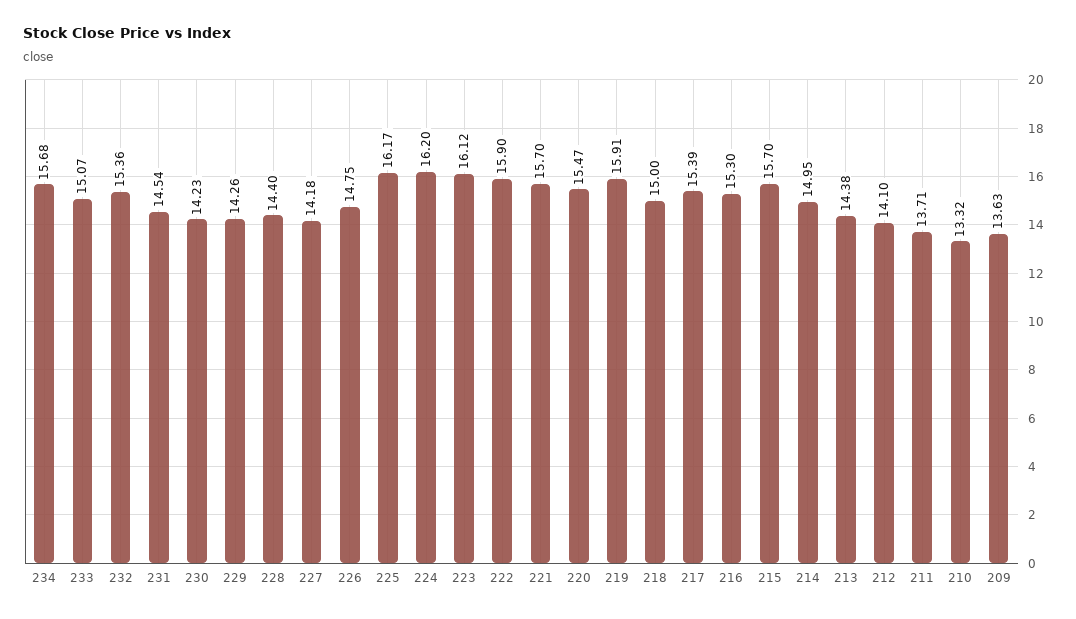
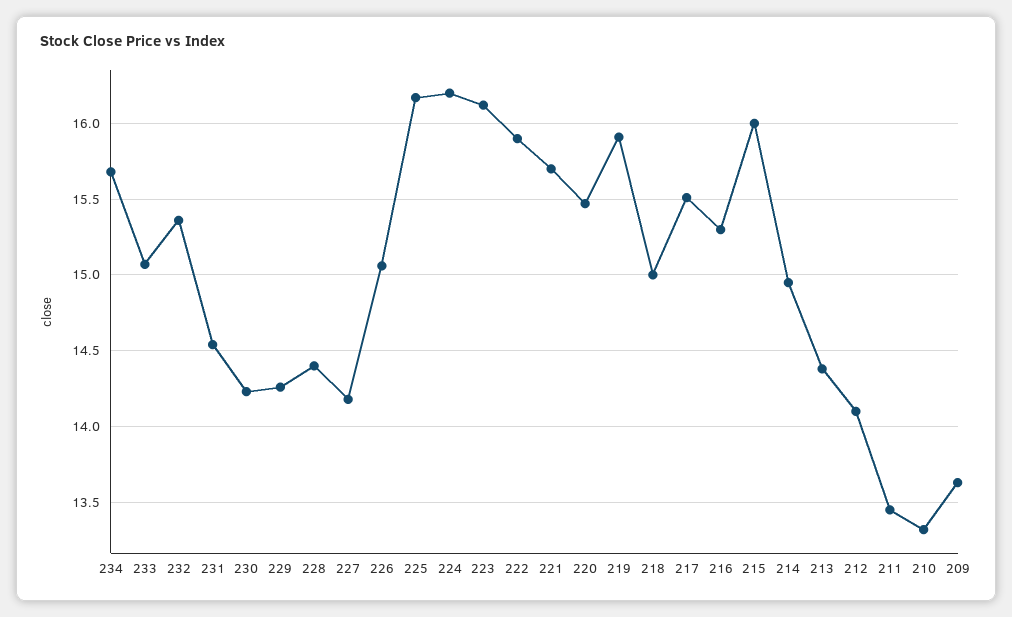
226: 14.75 -> 15.05
217: 15.39 -> 15.5
215: 15.7 -> 16
211: 13.71 -> 13.45

